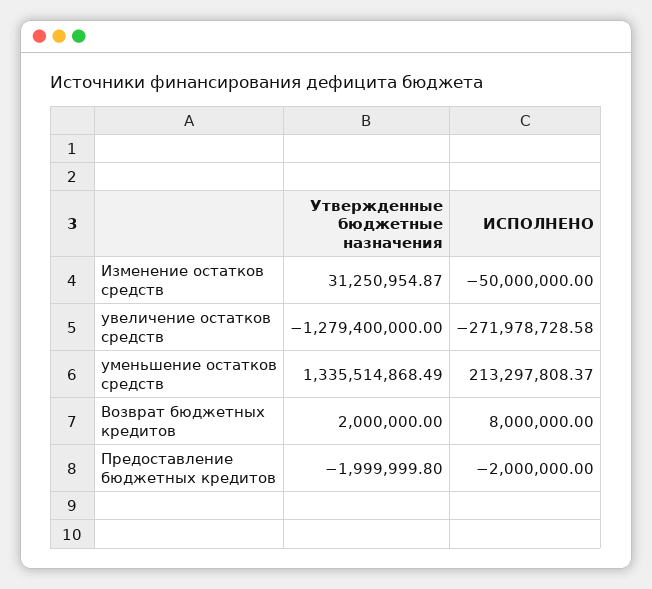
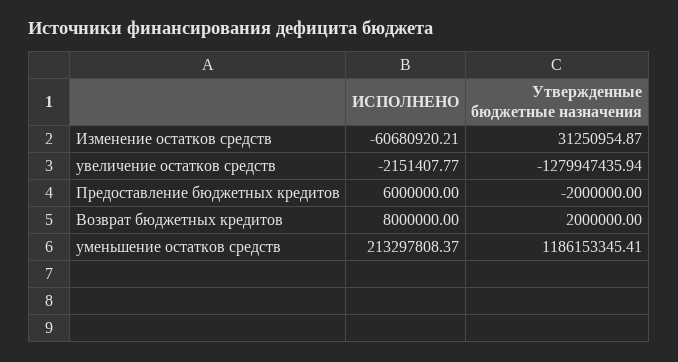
ИСПОЛНЕНО, Изменение остатков средств: -50000000 -> -60680920.21
Утвержденные бюджетные назначения, увеличение остатков средств: -1279400000 -> -1279947435.94
ИСПОЛНЕНО, увеличение остатков средств: -271978728.58 -> -2151407.77
Утвержденные бюджетные назначения, уменьшение остатков средств: 1335514868.49 -> 1186153345.41
Утвержденные бюджетные назначения, Предоставление бюджетных кредитов: -1999999.8 -> -2000000
ИСПОЛНЕНО, Предоставление бюджетных кредитов: -2000000 -> 6000000

